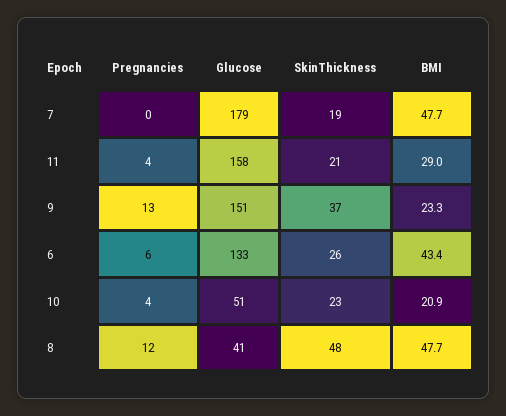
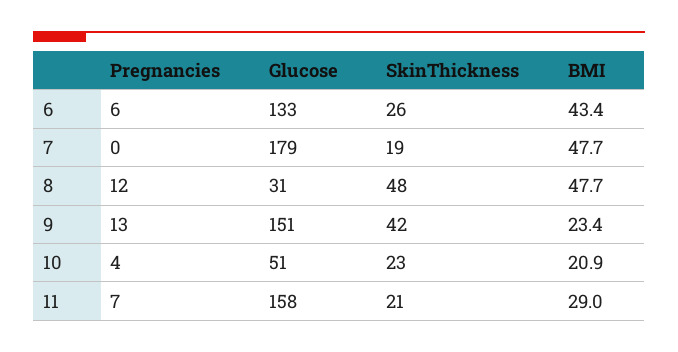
Pregnancies, 11: 4 -> 7
SkinThickness, 9: 37 -> 42
BMI, 9: 23.3 -> 23.4
Glucose, 8: 41 -> 31

